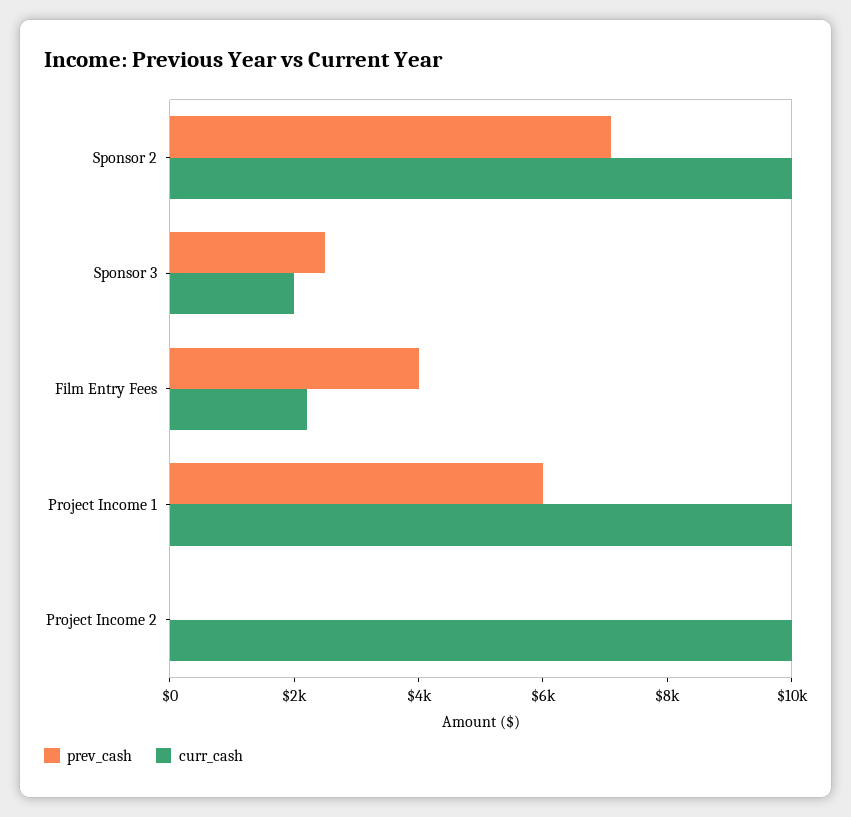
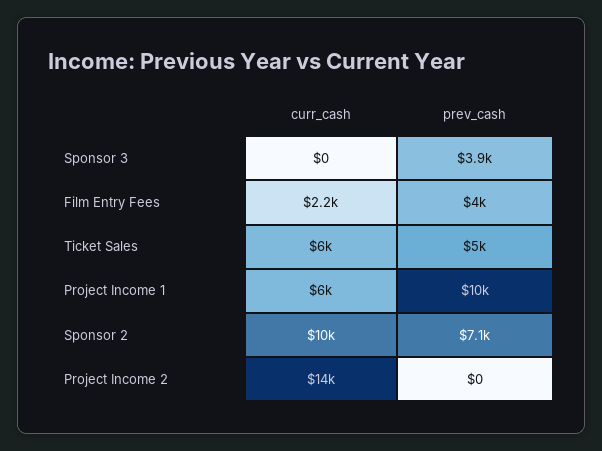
prev_cash, Sponsor 3: 2500 -> 3900
curr_cash, Sponsor 3: 2000 -> 0
prev_cash, Project Income 1: 6000 -> 10000
curr_cash, Project Income 1: 10000 -> 6000
curr_cash, Project Income 2: 10000 -> 14000
curr_cash, Ticket Sales: none -> 6000
prev_cash, Ticket Sales: none -> 5000

